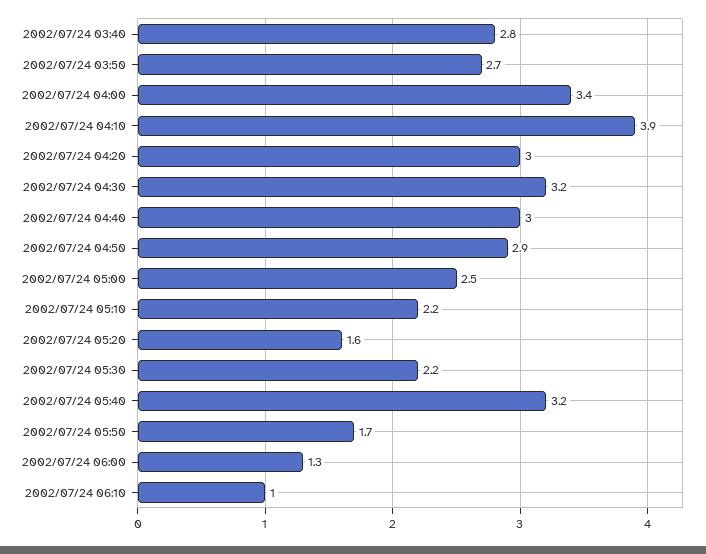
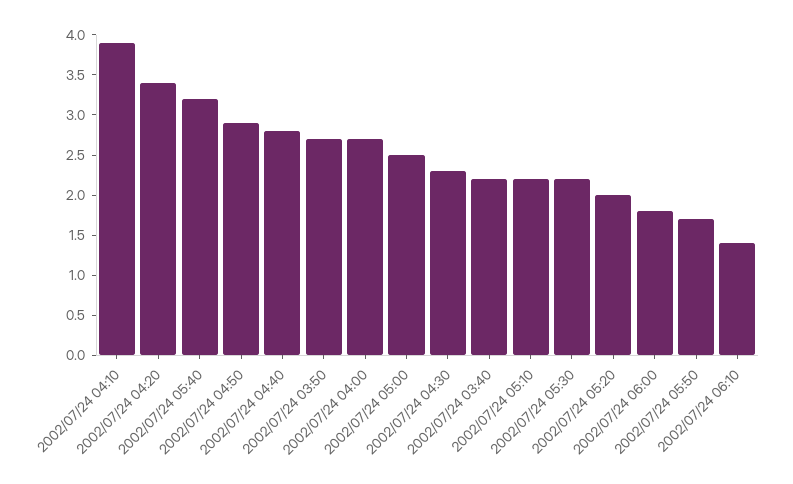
2002/07/24 03:40: 2.8 -> 2.2
2002/07/24 04:00: 3.4 -> 2.7
2002/07/24 04:20: 3 -> 3.4
2002/07/24 04:30: 3.2 -> 2.3
2002/07/24 04:40: 3 -> 2.8
2002/07/24 05:20: 1.6 -> 2
2002/07/24 06:00: 1.3 -> 1.8
2002/07/24 06:10: 1 -> 1.4

